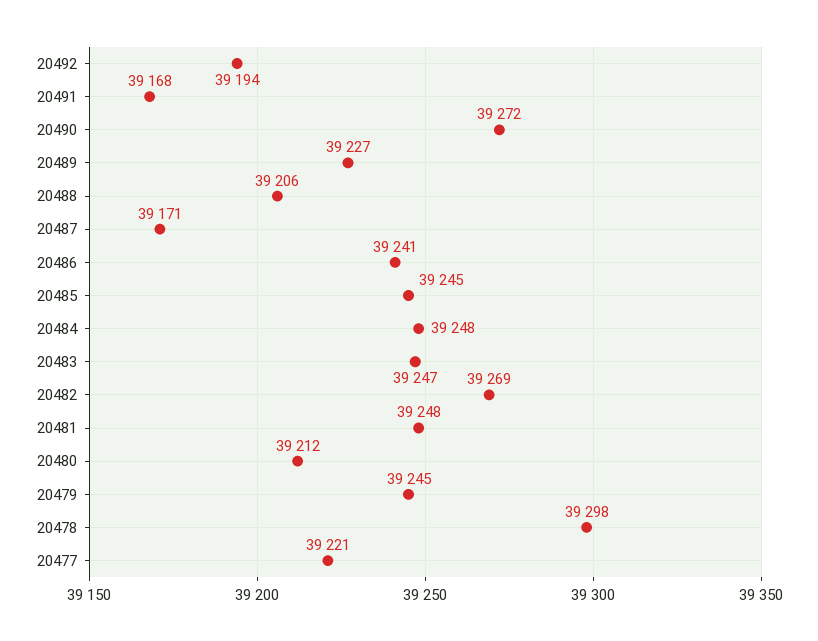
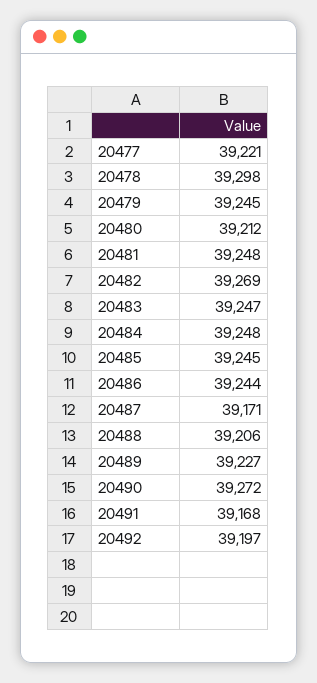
20492: 39194 -> 39197
20486: 39241 -> 39244

